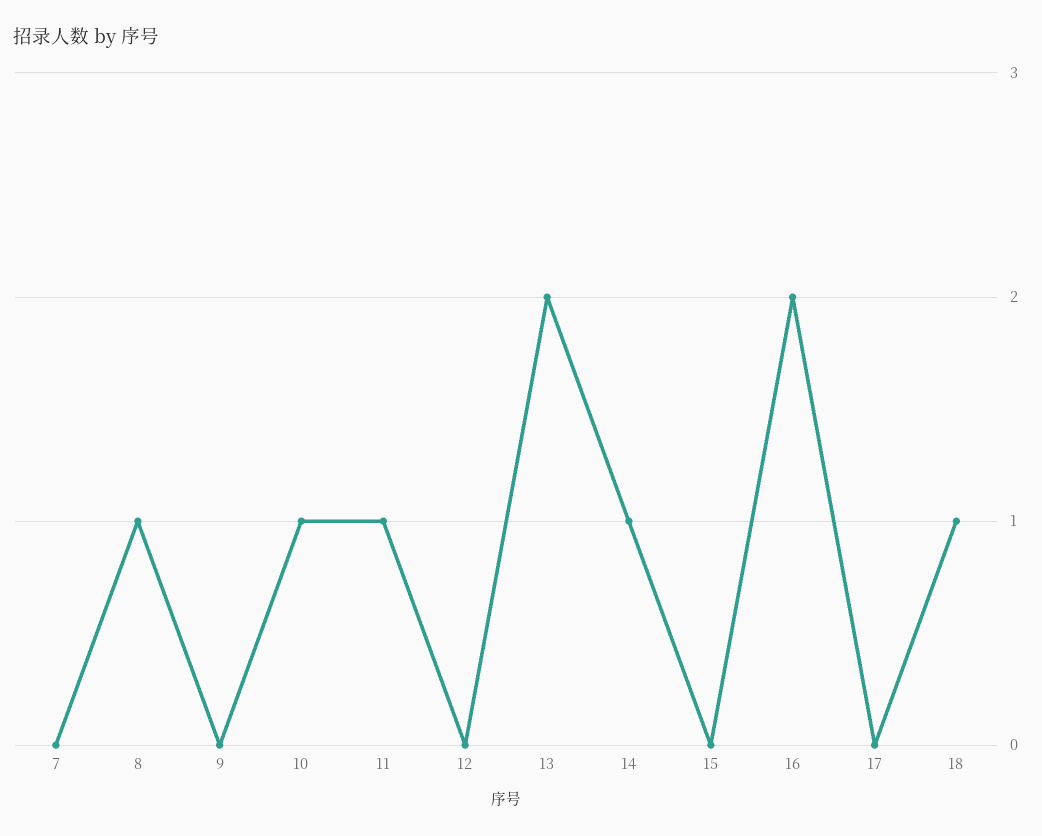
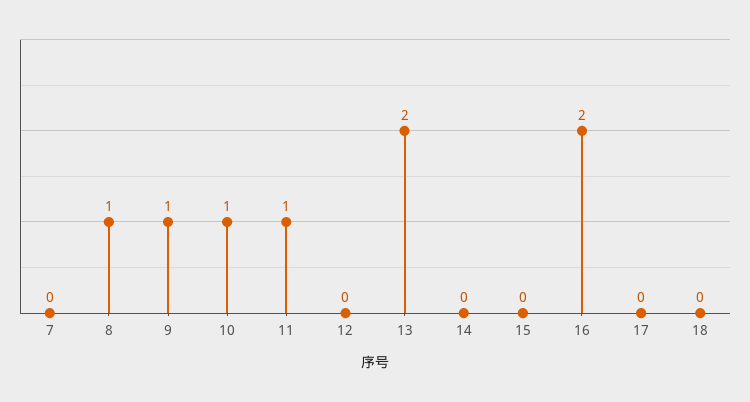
9: 0 -> 1
14: 1 -> 0
18: 1 -> 0

